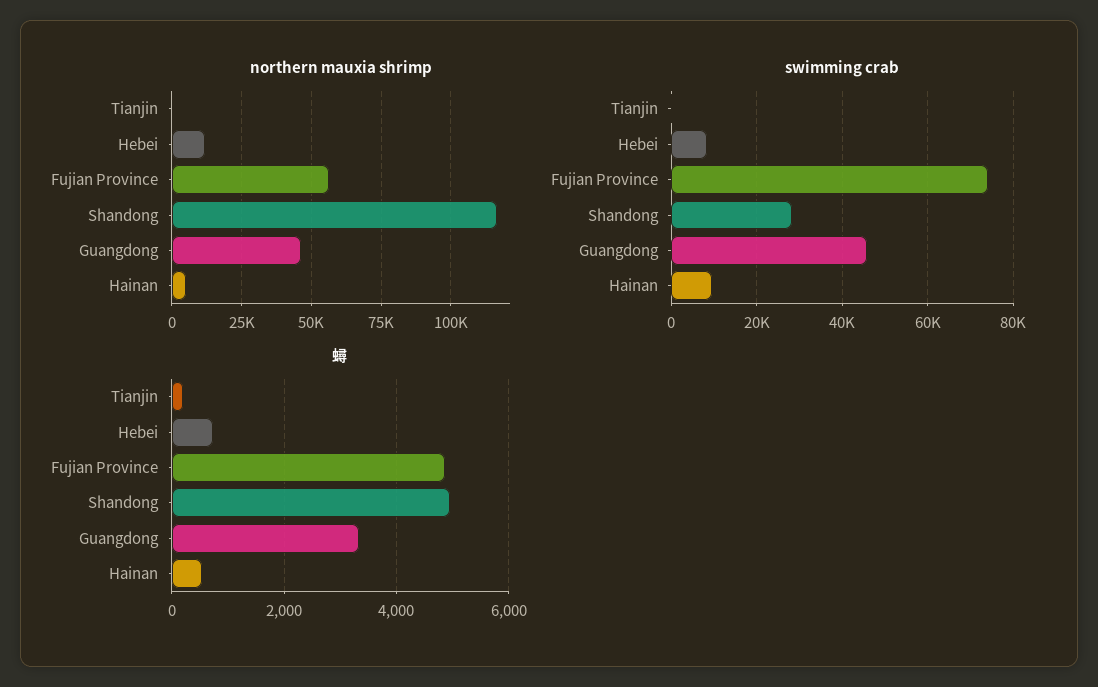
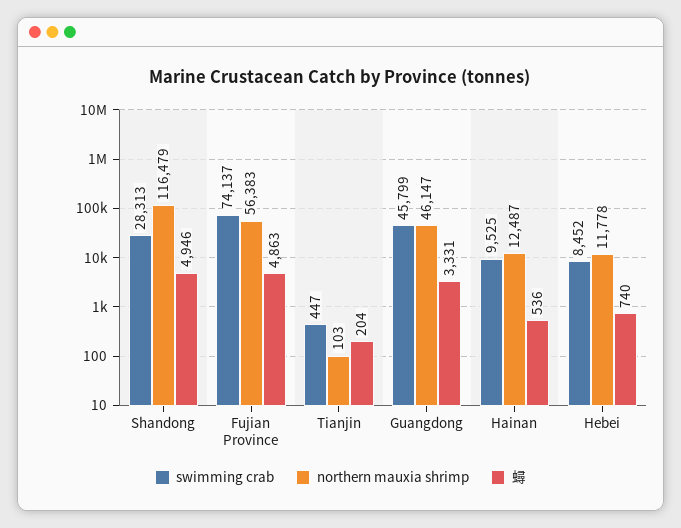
northern mauxia shrimp, Hainan: 5000 -> 12487

